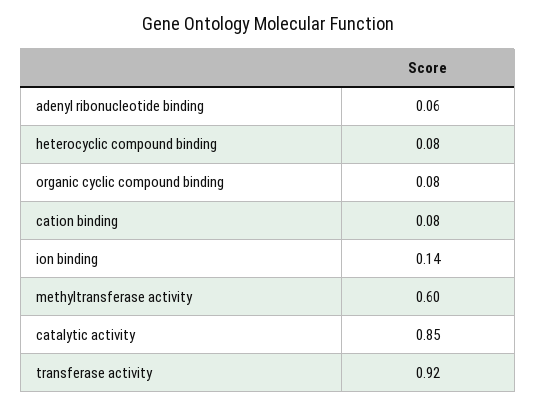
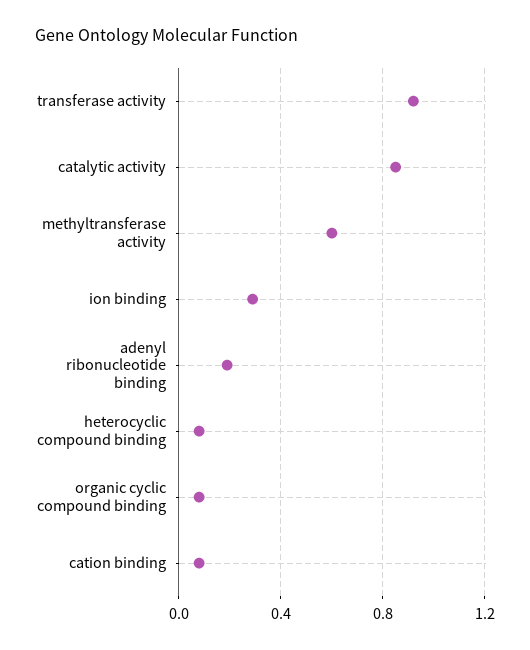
adenyl ribonucleotide binding: 0.06 -> 0.2
ion binding: 0.14 -> 0.3

